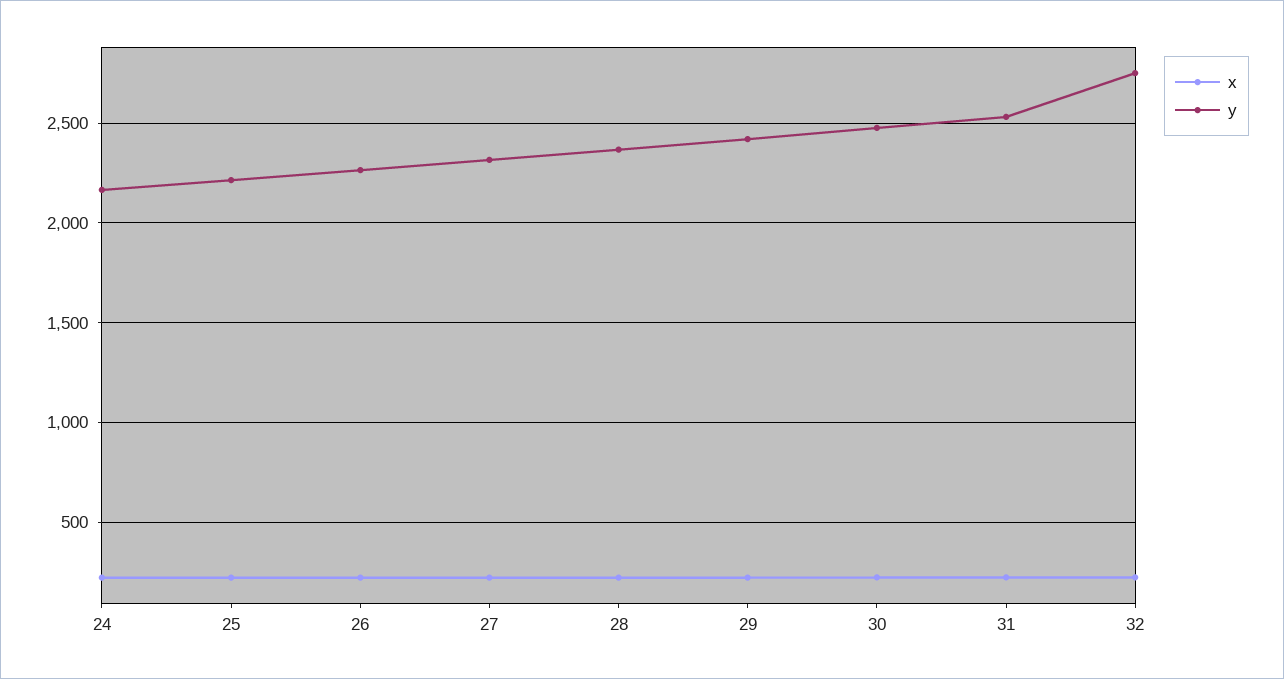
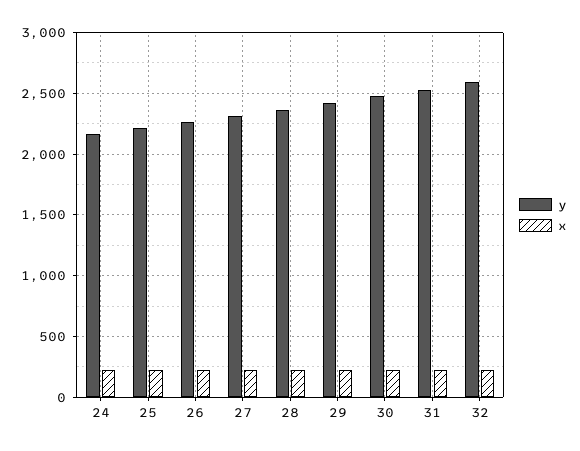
y, 32: 2750 -> 2600

